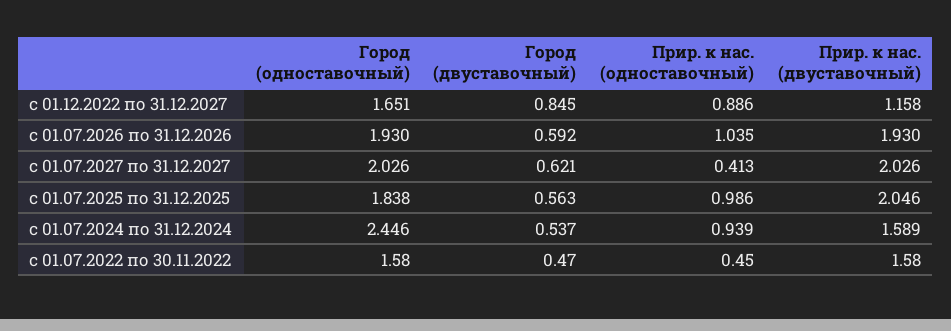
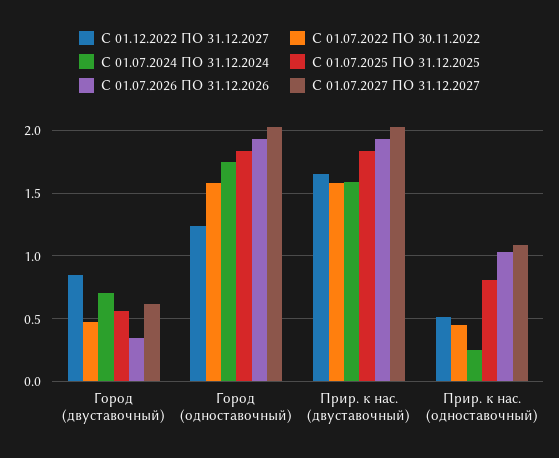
с 01.12.2022 по 31.12.2027, Город (одноставочный): 1.651 -> 1.25
с 01.12.2022 по 31.12.2027, Прир. к нас. (одноставочный): 0.886 -> 0.5
с 01.12.2022 по 31.12.2027, Прир. к нас. (двуставочный): 1.158 -> 1.65
с 01.07.2026 по 31.12.2026, Город (двуставочный): 0.592 -> 0.35
с 01.07.2027 по 31.12.2027, Прир. к нас. (одноставочный): 0.413 -> 1.1
с 01.07.2025 по 31.12.2025, Прир. к нас. (одноставочный): 0.986 -> 0.8
с 01.07.2025 по 31.12.2025, Прир. к нас. (двуставочный): 2.046 -> 1.85
с 01.07.2024 по 31.12.2024, Город (одноставочный): 2.446 -> 1.75
с 01.07.2024 по 31.12.2024, Город (двуставочный): 0.537 -> 0.7
с 01.07.2024 по 31.12.2024, Прир. к нас. (одноставочный): 0.939 -> 0.25

